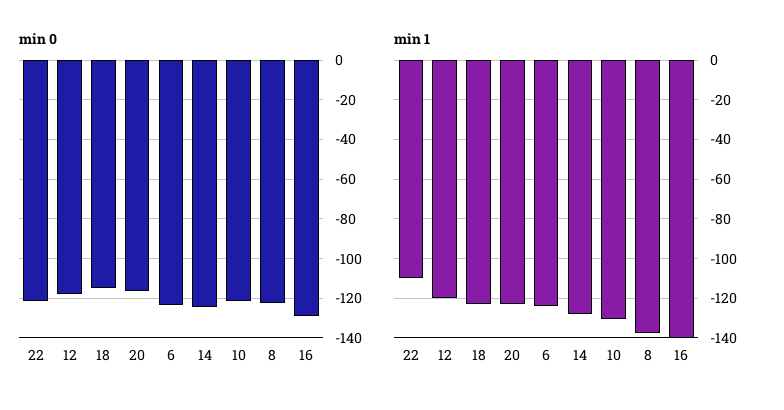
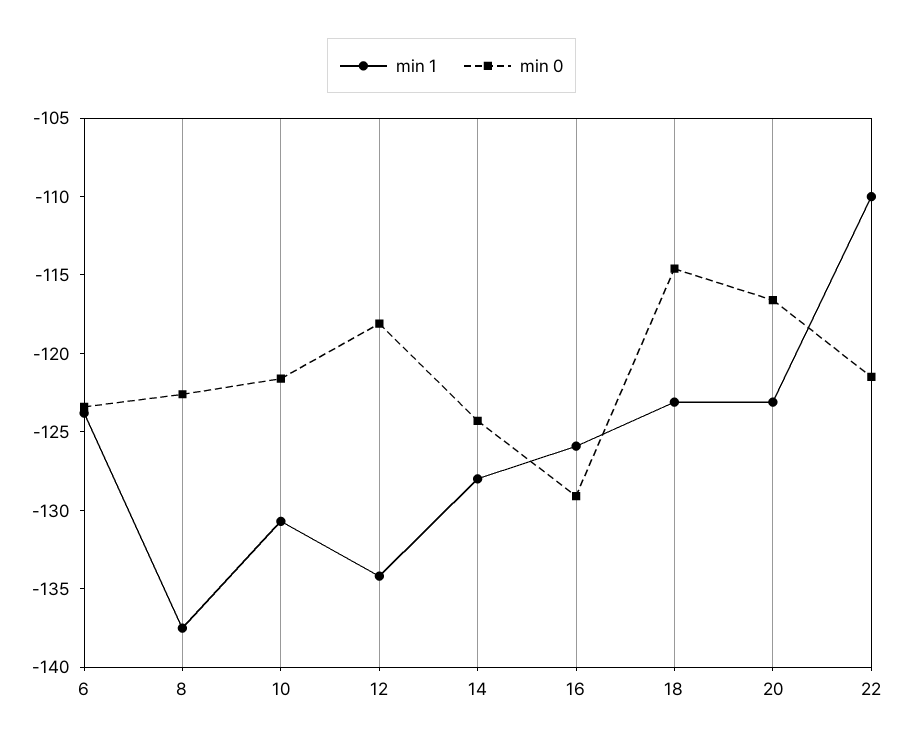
min 1, 12: -120 -> -134
min 1, 16: -140 -> -126

